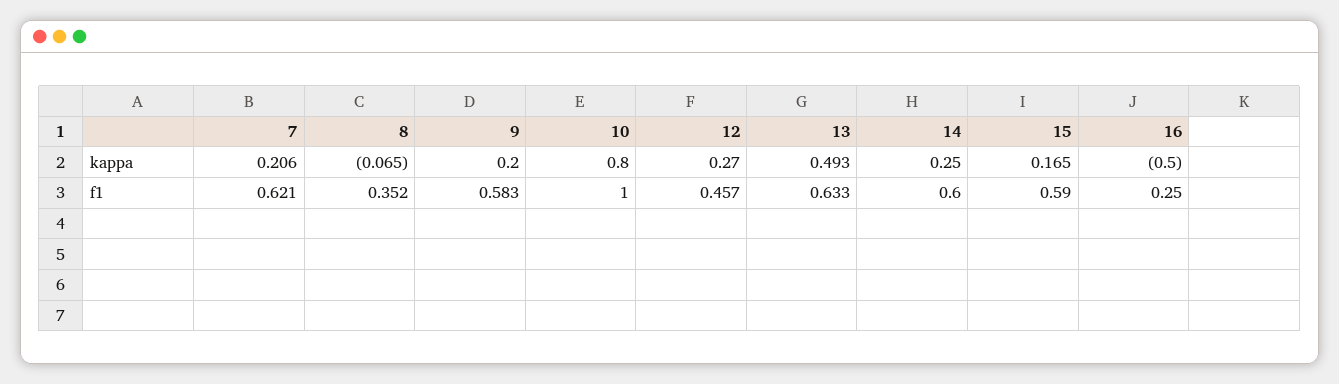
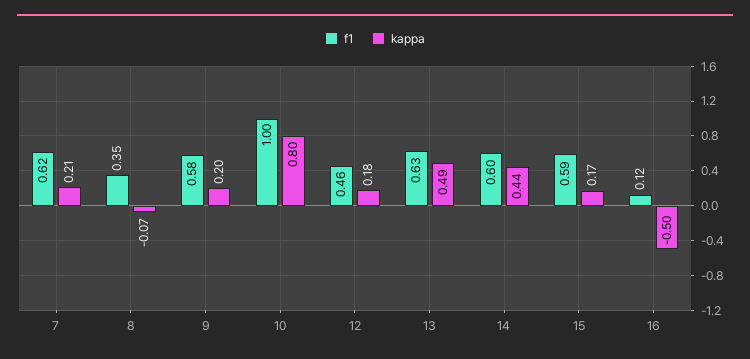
kappa, 12: 0.27 -> 0.18
kappa, 14: 0.25 -> 0.44
f1, 16: 0.25 -> 0.12

